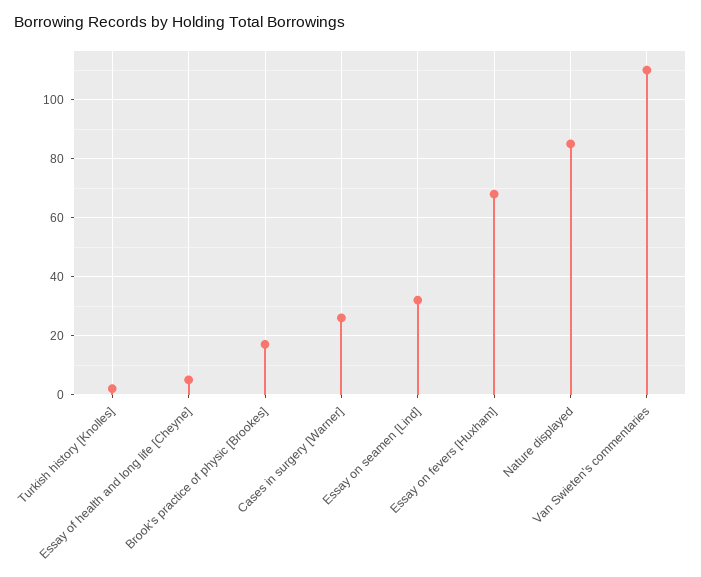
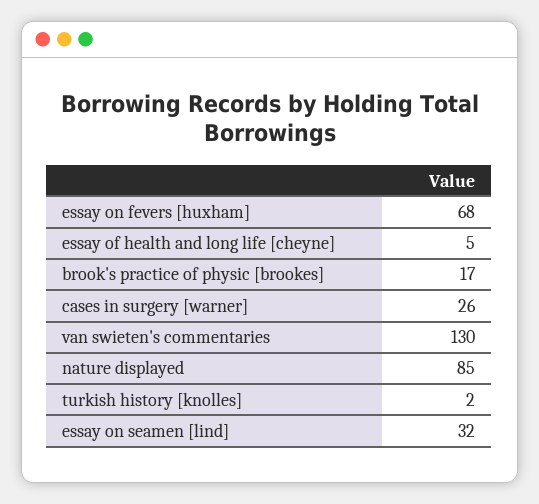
Van Swieten's commentaries: 110 -> 130

